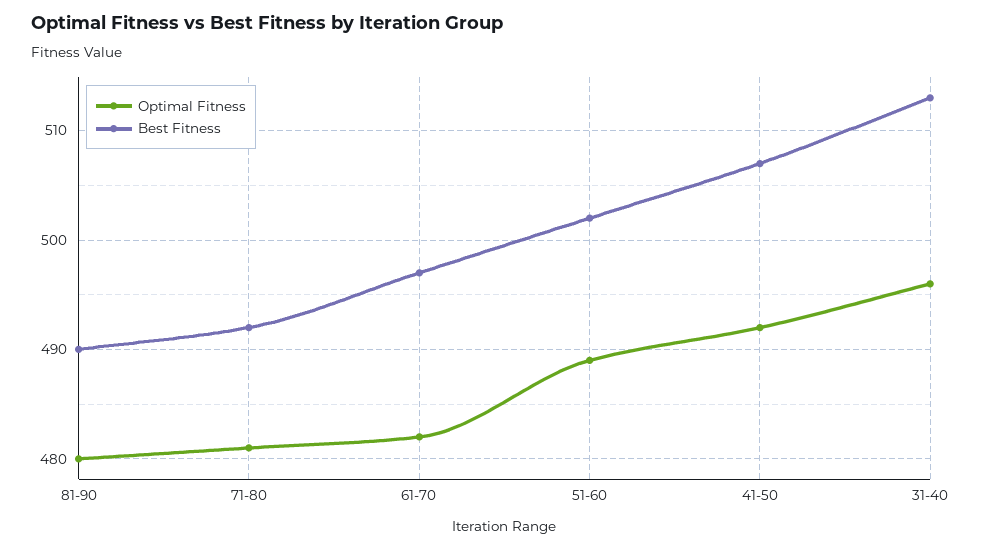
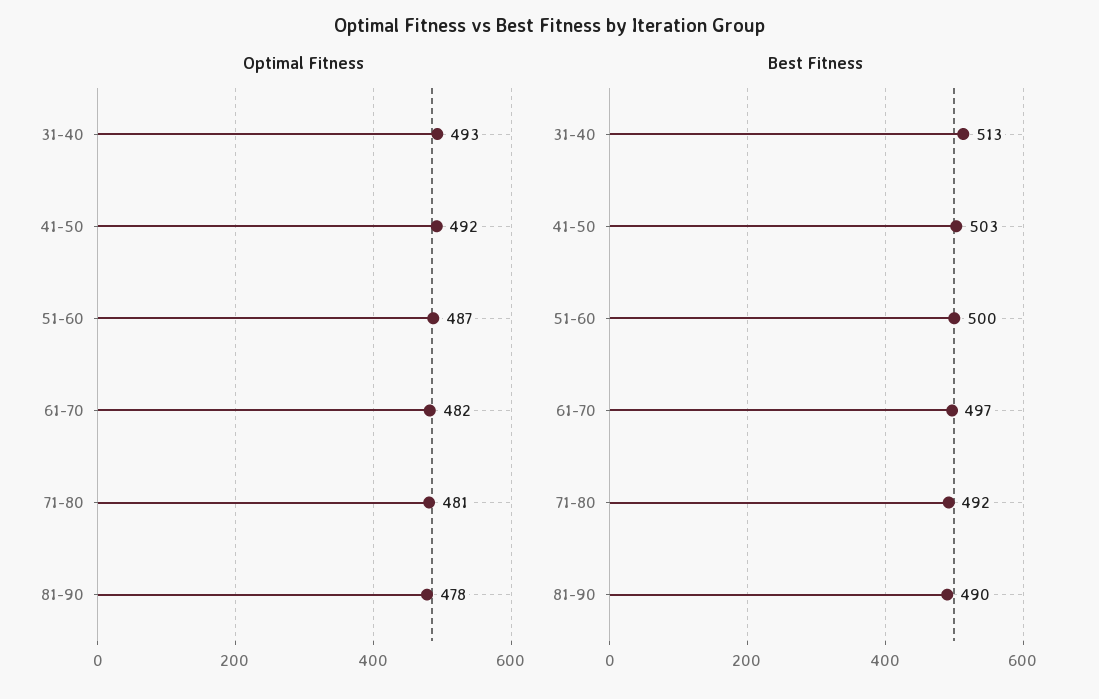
Optimal Fitness, 81-90: 480 -> 478
Optimal Fitness, 51-60: 489 -> 487
Best Fitness, 51-60: 502 -> 500
Best Fitness, 41-50: 507 -> 503
Optimal Fitness, 31-40: 496 -> 493

